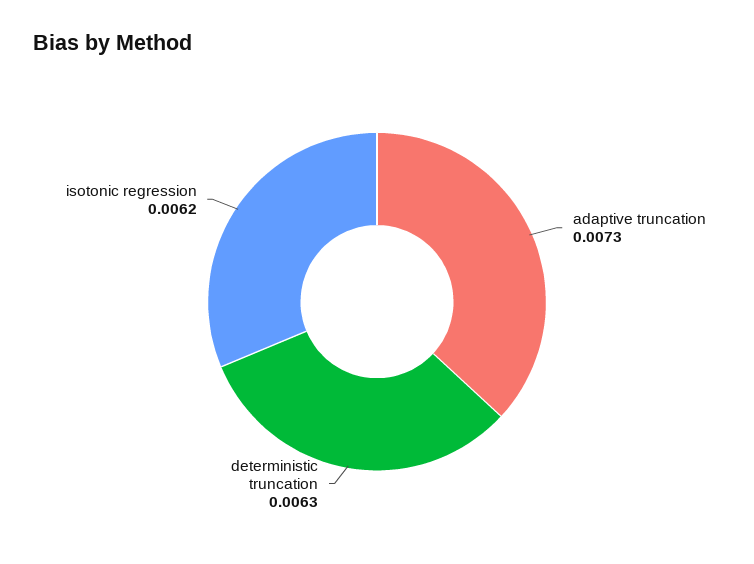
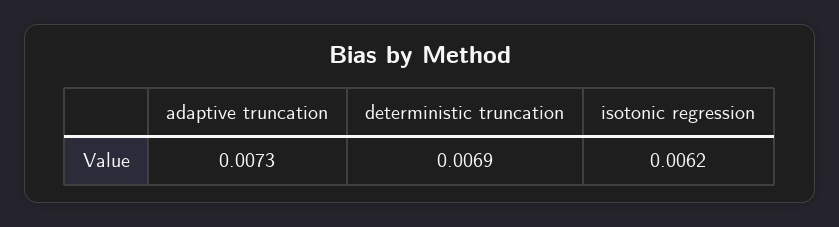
deterministic truncation: 0.0063 -> 0.0069

